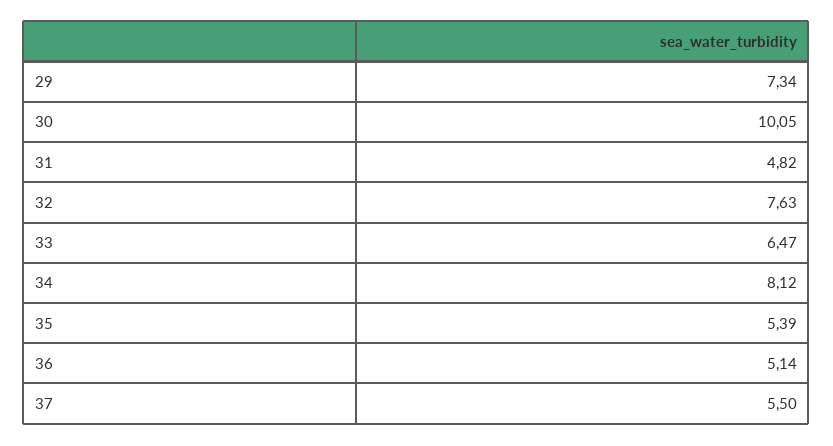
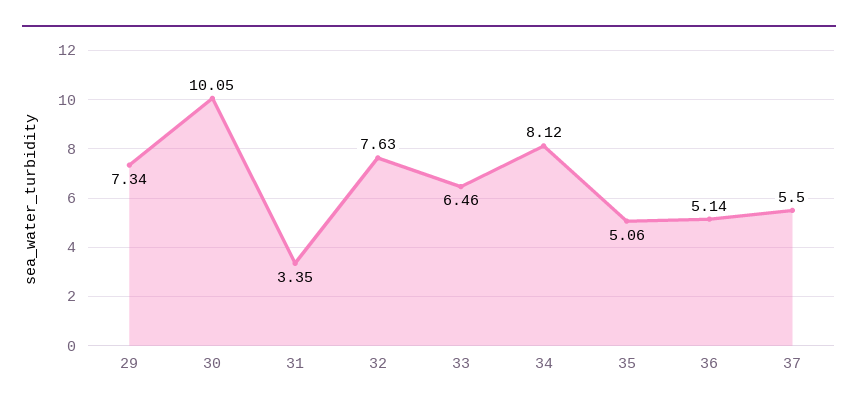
31: 4.82 -> 3.35
33: 6.47 -> 6.46
35: 5.39 -> 5.06

